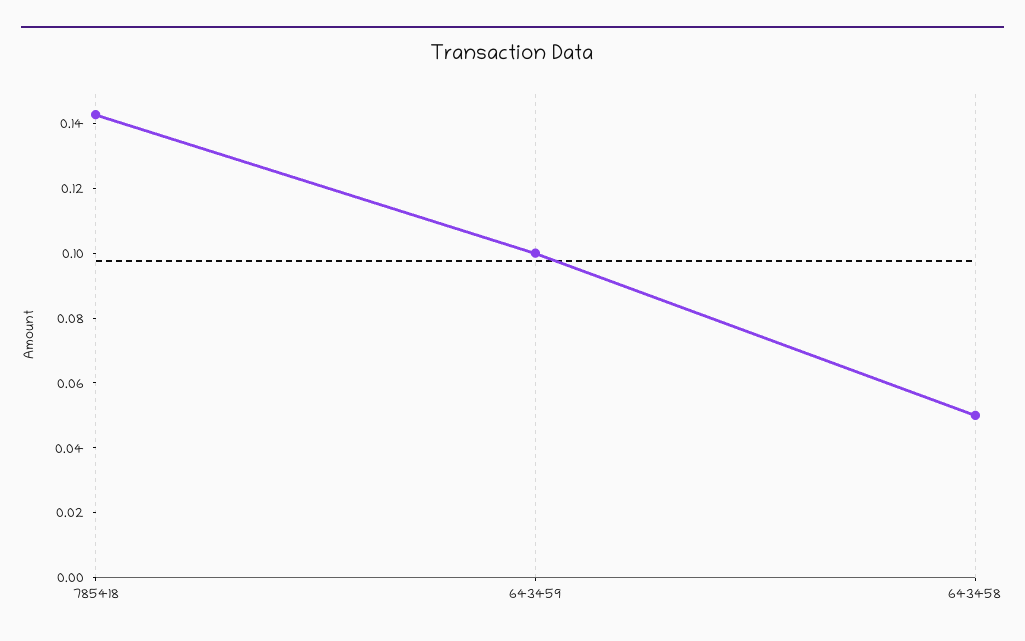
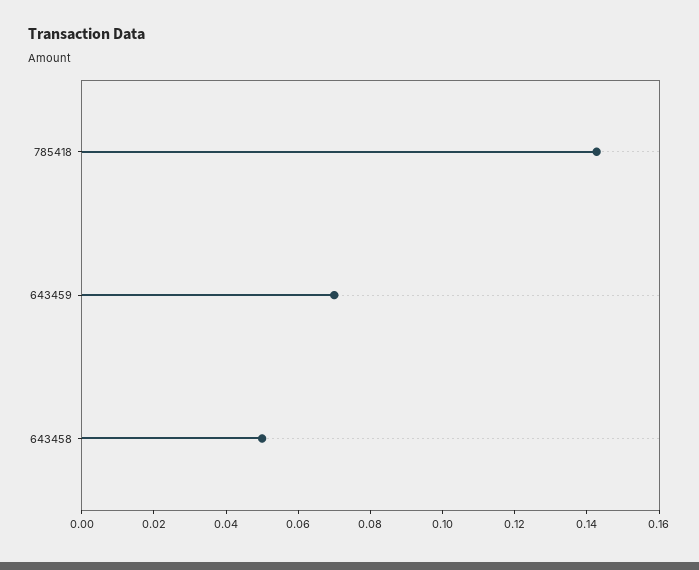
643459: 0.1 -> 0.07

